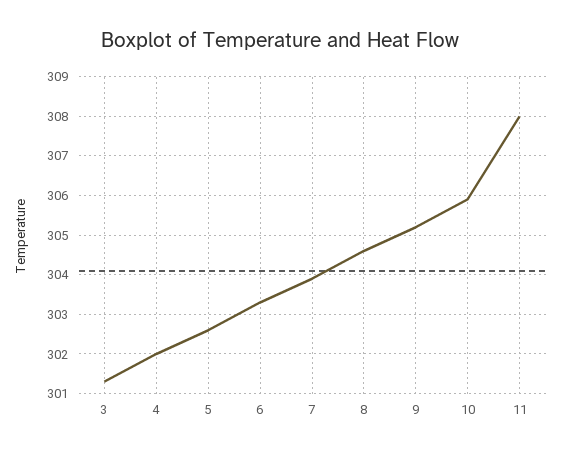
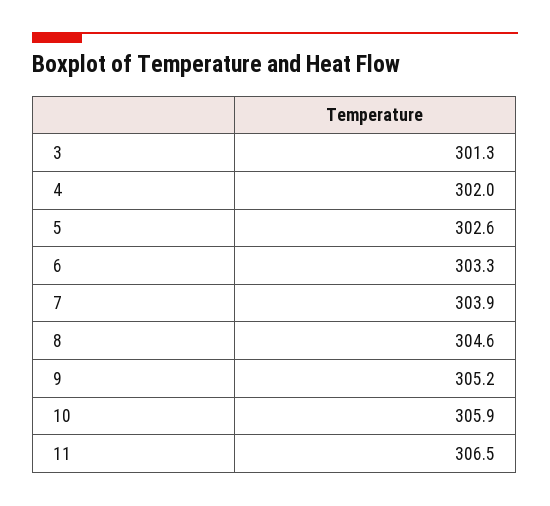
11: 308 -> 306.5

